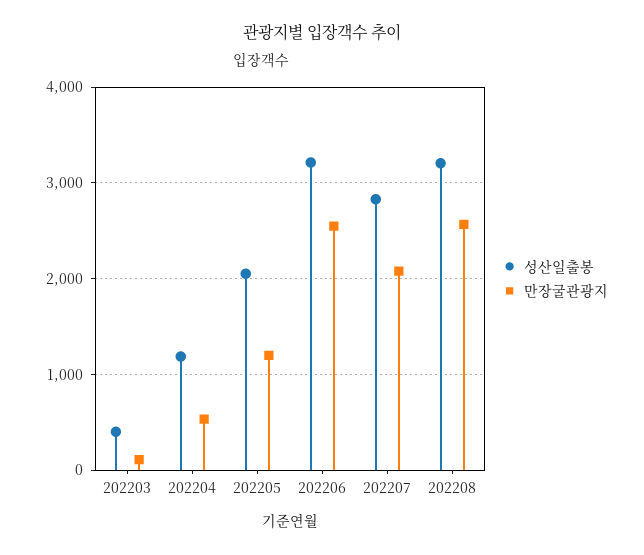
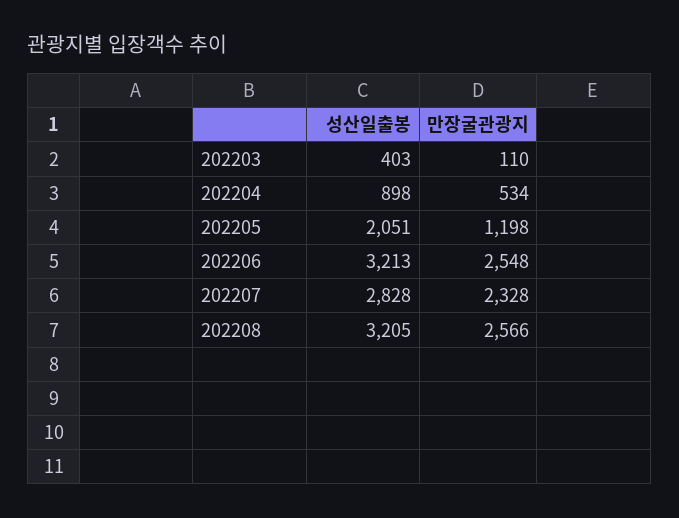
성산일출봉, 202204: 1200 -> 898
만장굴관광지, 202207: 2100 -> 2328

